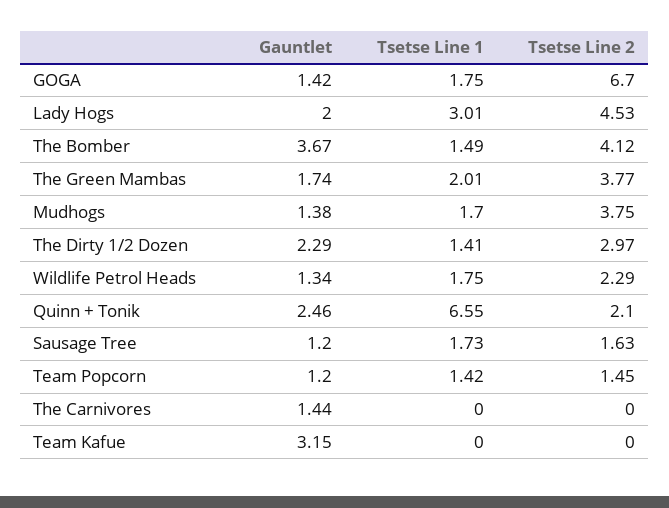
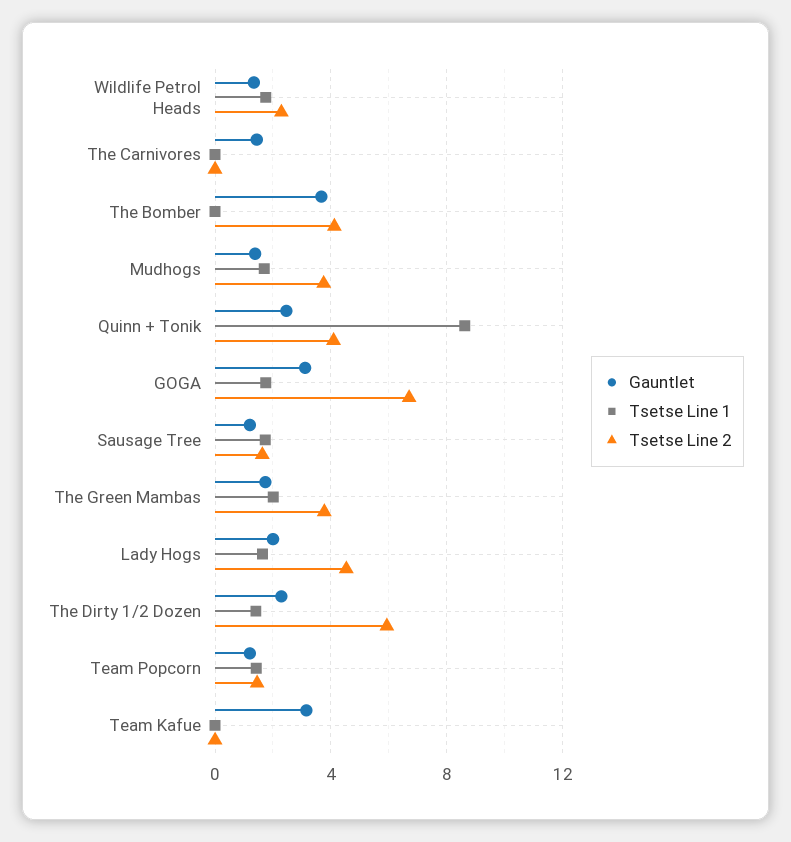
Gauntlet, GOGA: 1.42 -> 3
Tsetse Line 1, Lady Hogs: 3.01 -> 1.5
Tsetse Line 1, The Bomber: 1.49 -> 0
Tsetse Line 2, The Dirty 1/2 Dozen: 2.97 -> 6
Tsetse Line 1, Quinn + Tonik: 6.55 -> 8.5
Tsetse Line 2, Quinn + Tonik: 2.1 -> 4

